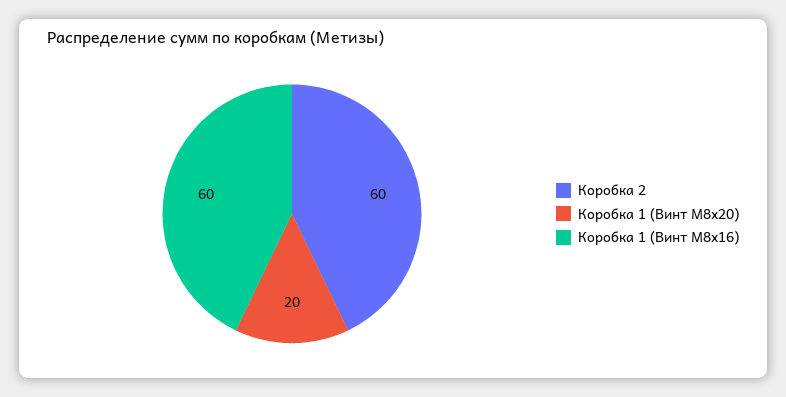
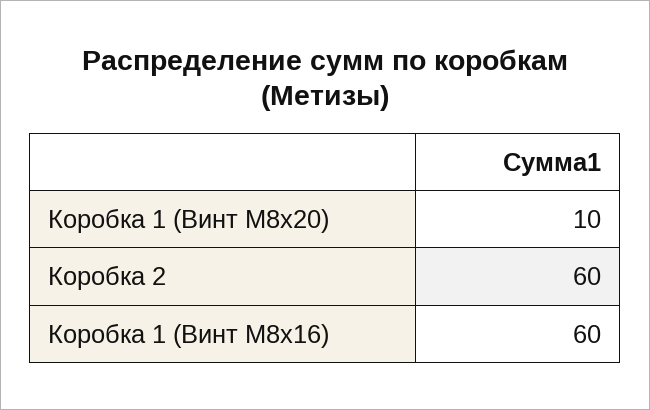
Коробка 1 (Винт M8x20): 20 -> 10

